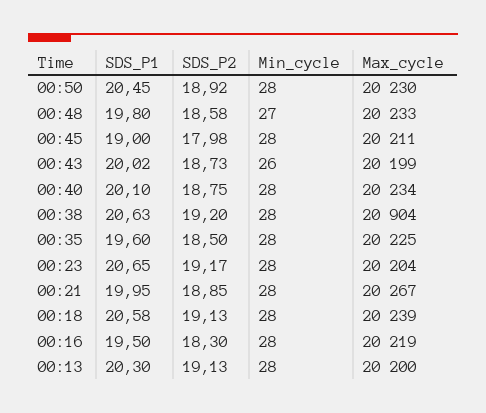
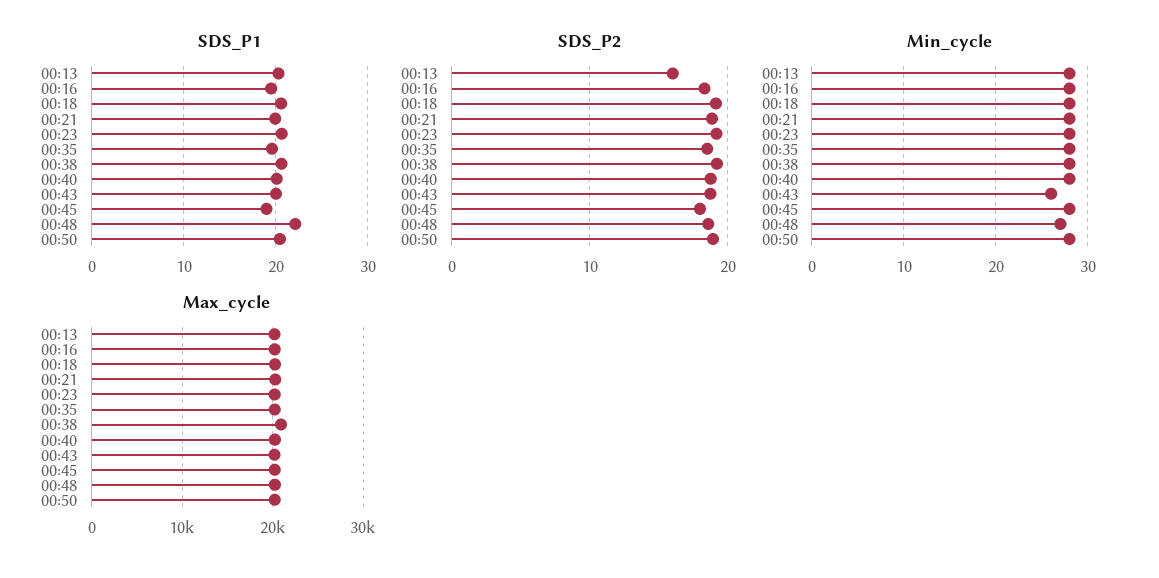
SDS_P1, 00:48: 19.8 -> 22
SDS_P2, 00:13: 19.13 -> 16

